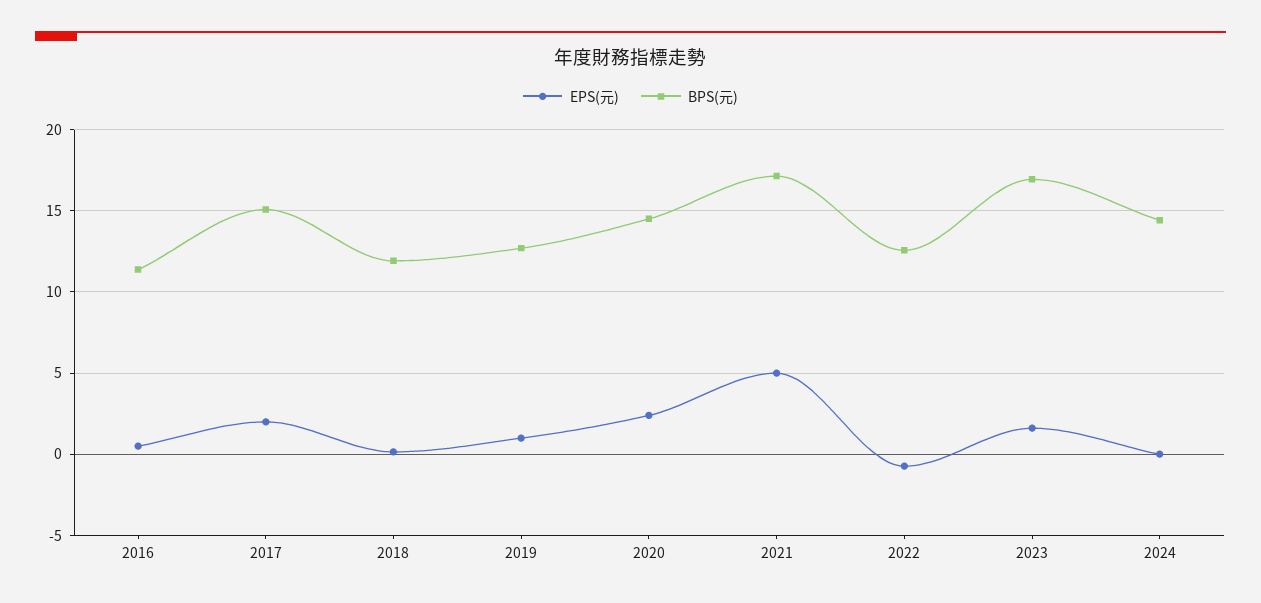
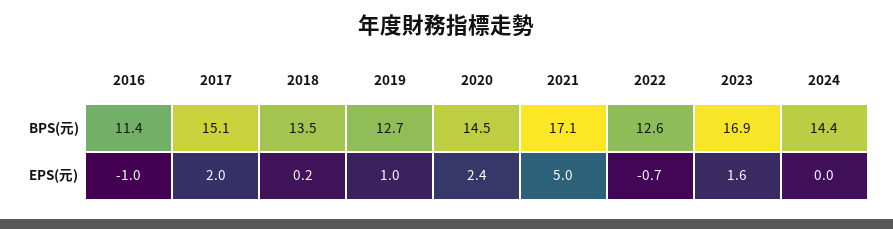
EPS(元), 2016: 0.5 -> -1
BPS(元), 2018: 12 -> 13.5

